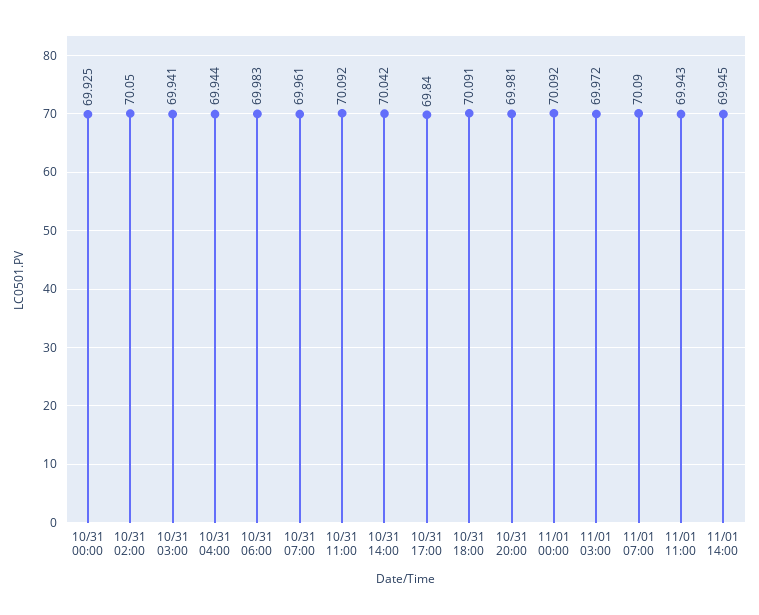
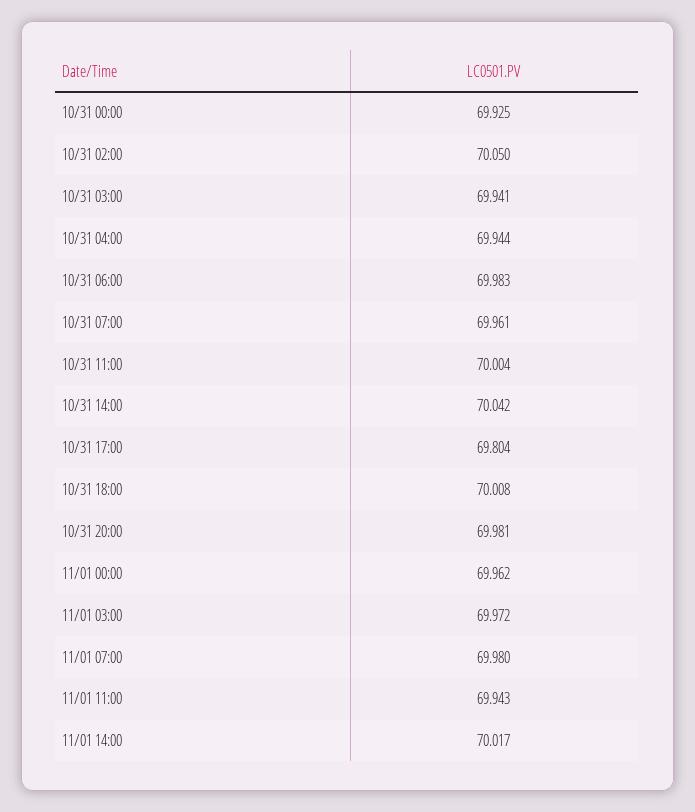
10/31 11:00: 70.092 -> 70.004
10/31 17:00: 69.84 -> 69.804
10/31 18:00: 70.091 -> 70.008
11/01 00:00: 70.092 -> 69.962
11/01 07:00: 70.09 -> 69.98
11/01 14:00: 69.945 -> 70.017

